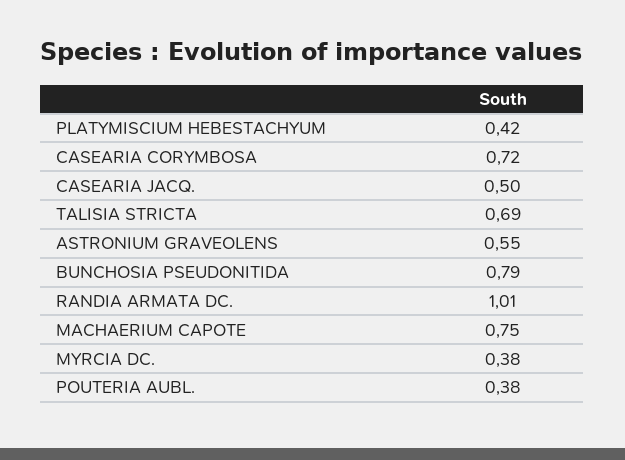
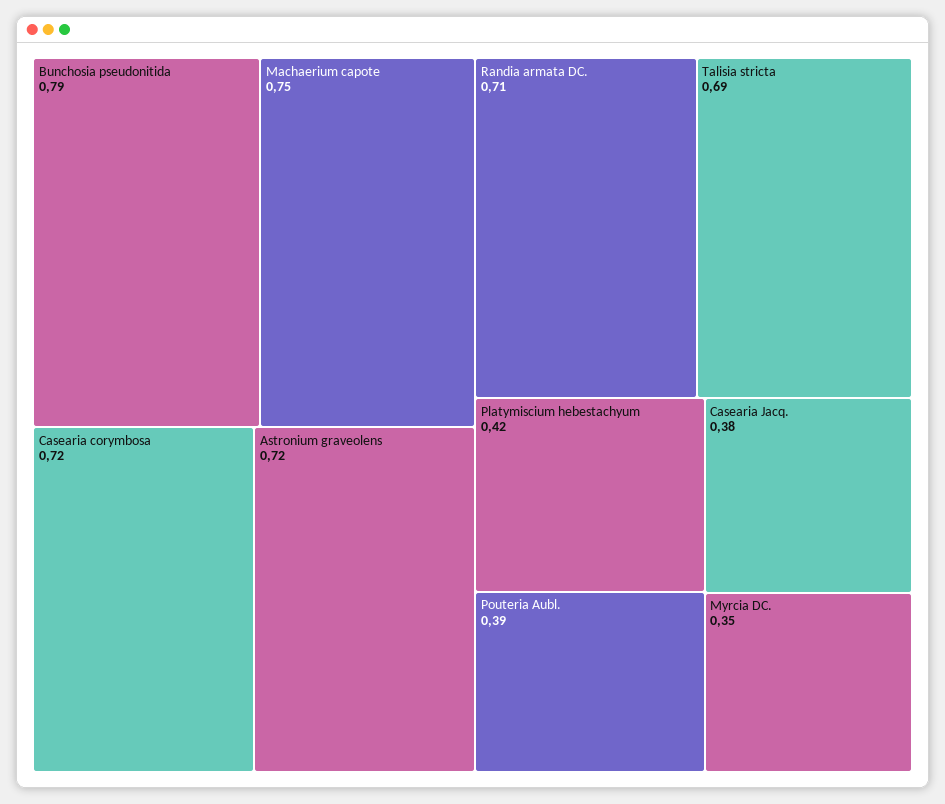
CASEARIA JACQ.: 0.5 -> 0.38
ASTRONIUM GRAVEOLENS: 0.55 -> 0.72
RANDIA ARMATA DC.: 1.01 -> 0.71
MYRCIA DC.: 0.38 -> 0.35
POUTERIA AUBL.: 0.38 -> 0.39

